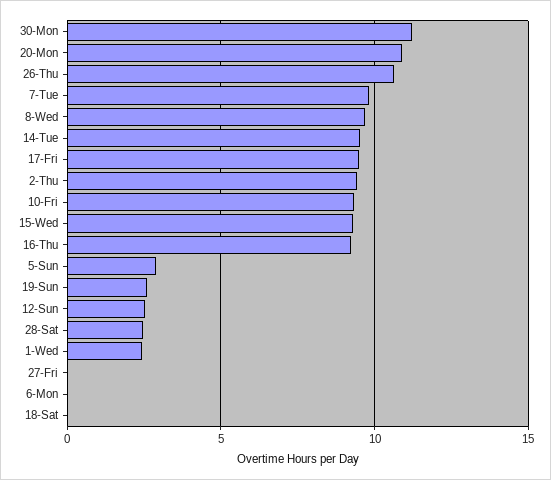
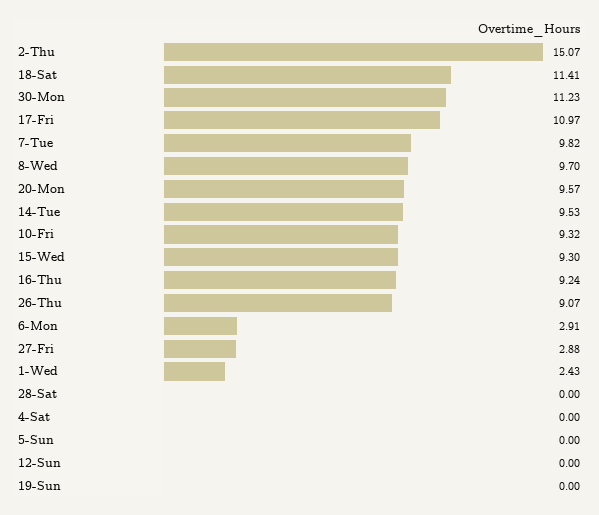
20-Mon: 11 -> 9.57
26-Thu: 10.5 -> 9.07
17-Fri: 9.5 -> 10.97
2-Thu: 9.5 -> 15.07
5-Sun: 3 -> 0
19-Sun: 2.5 -> 0
12-Sun: 2.5 -> 0
28-Sat: 2.5 -> 0
27-Fri: 0 -> 2.88
6-Mon: 0 -> 2.91
18-Sat: 0 -> 11.41
4-Sat: none -> 0

